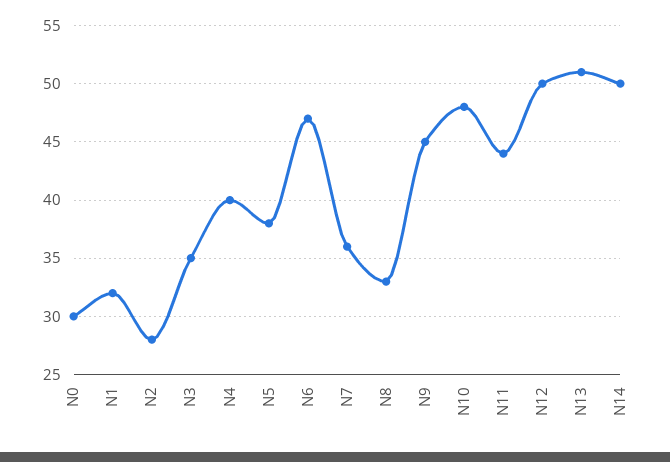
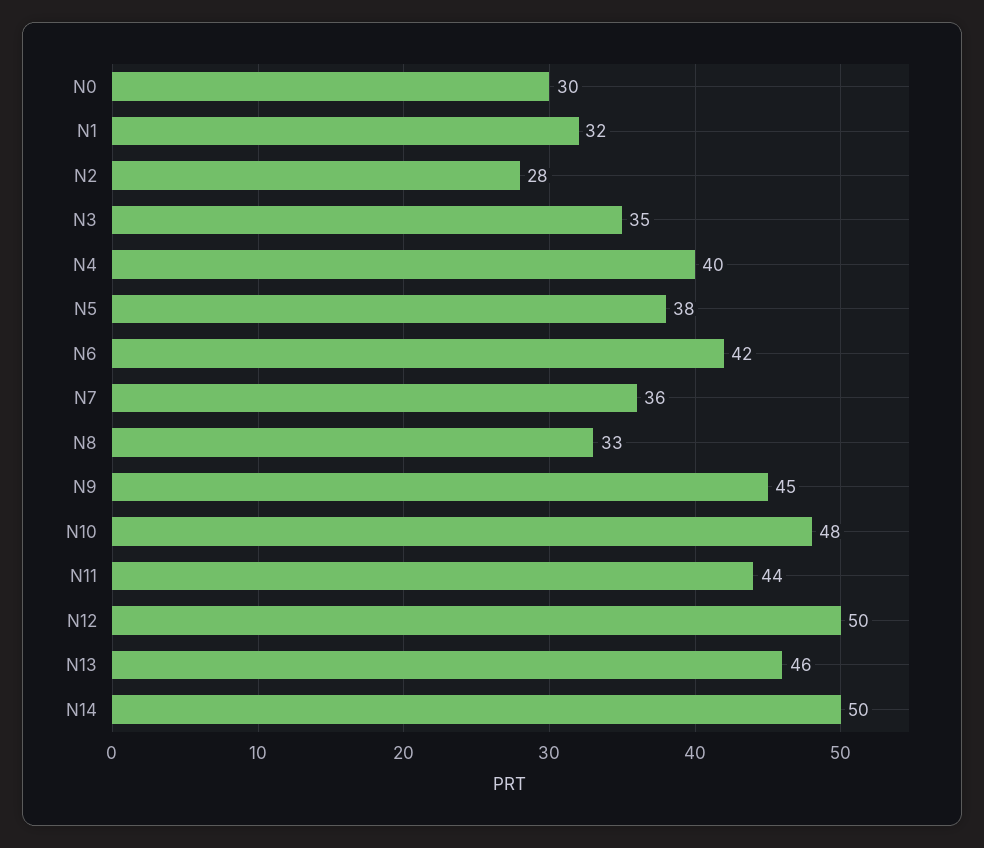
N6: 47 -> 42
N13: 51 -> 46

